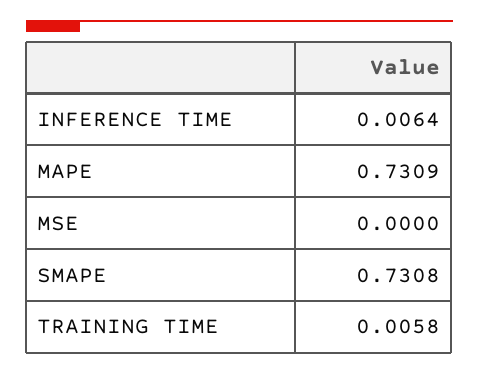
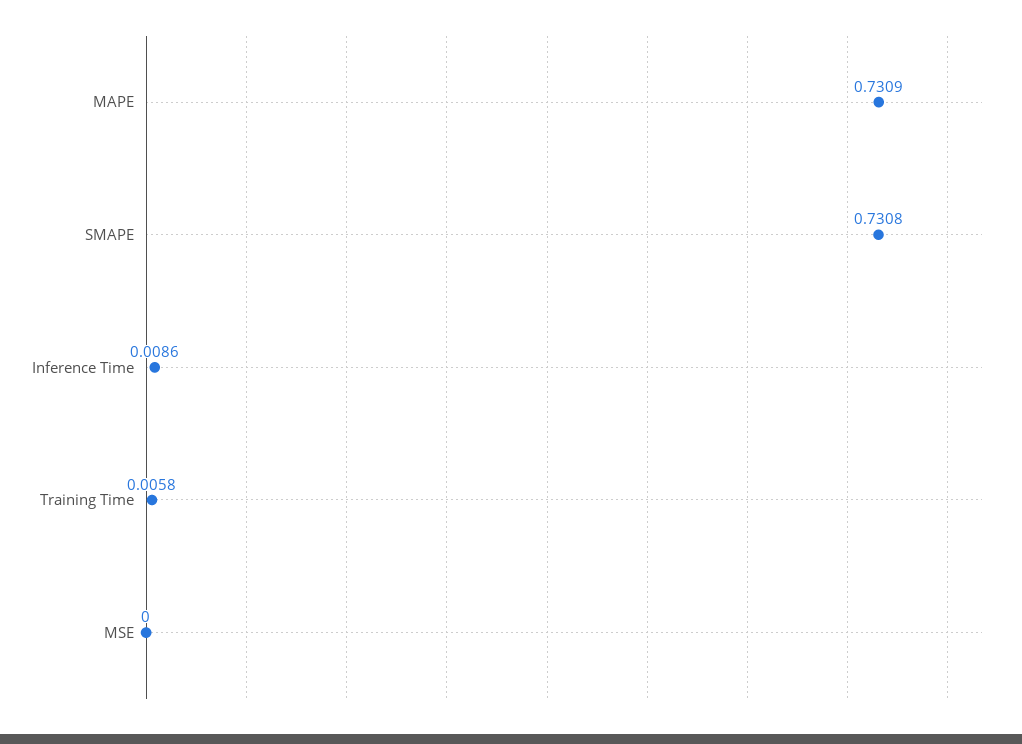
INFERENCE TIME: 0.0064 -> 0.0086

